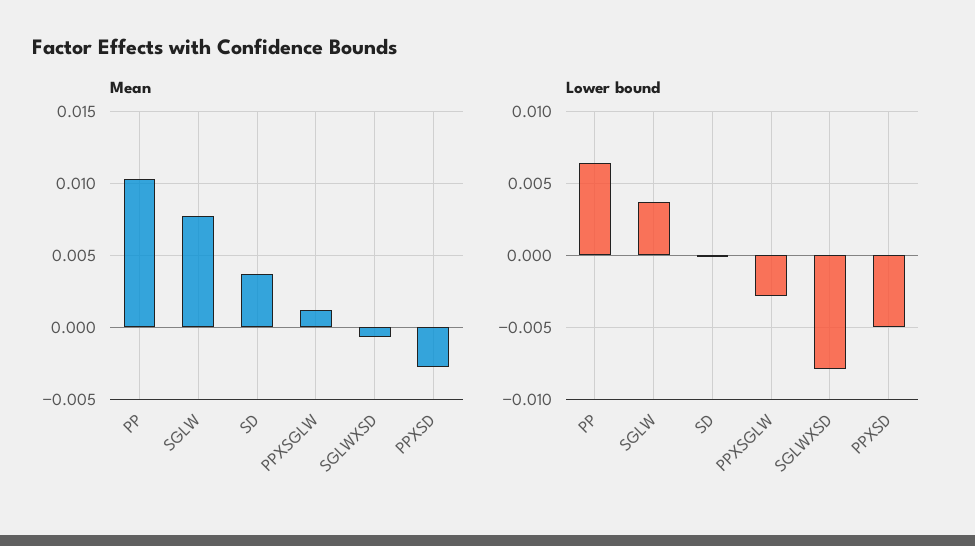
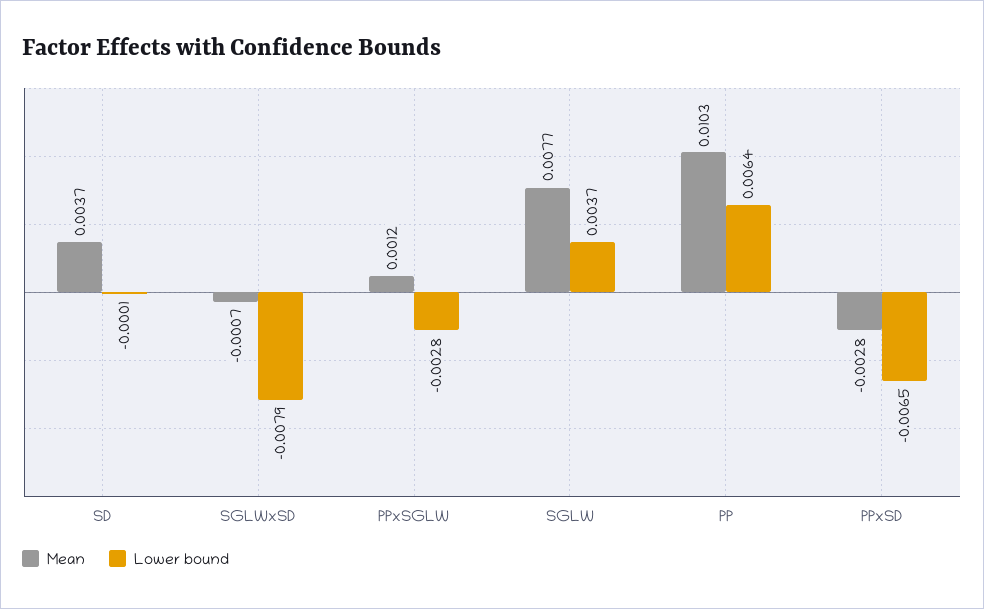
Lower bound, PPXSD: -0.005 -> -0.0065

